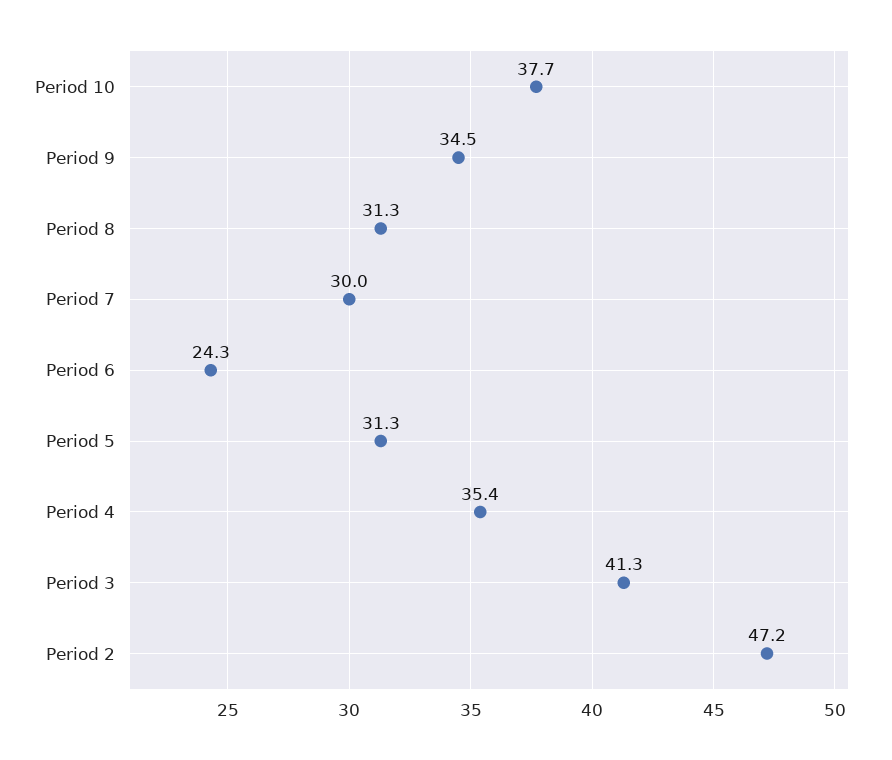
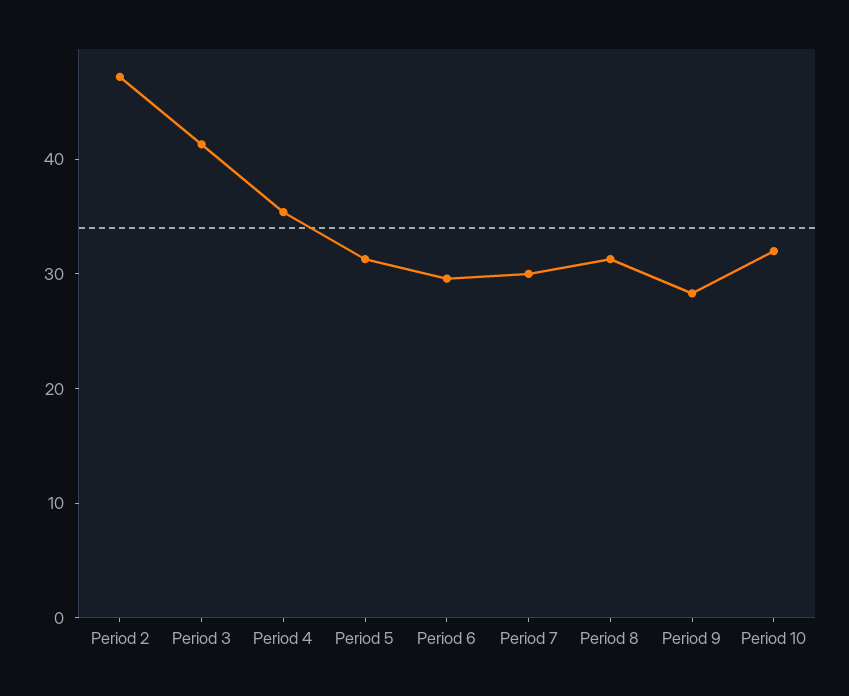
Period 10: 37.7 -> 32
Period 9: 34.5 -> 28
Period 6: 24.3 -> 30

